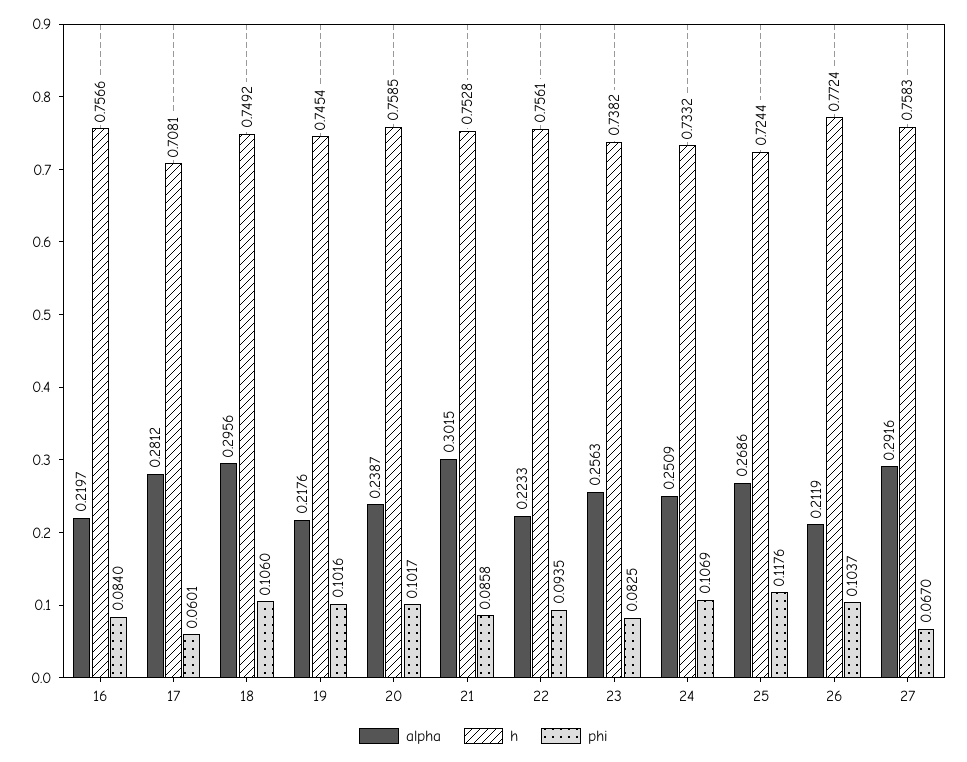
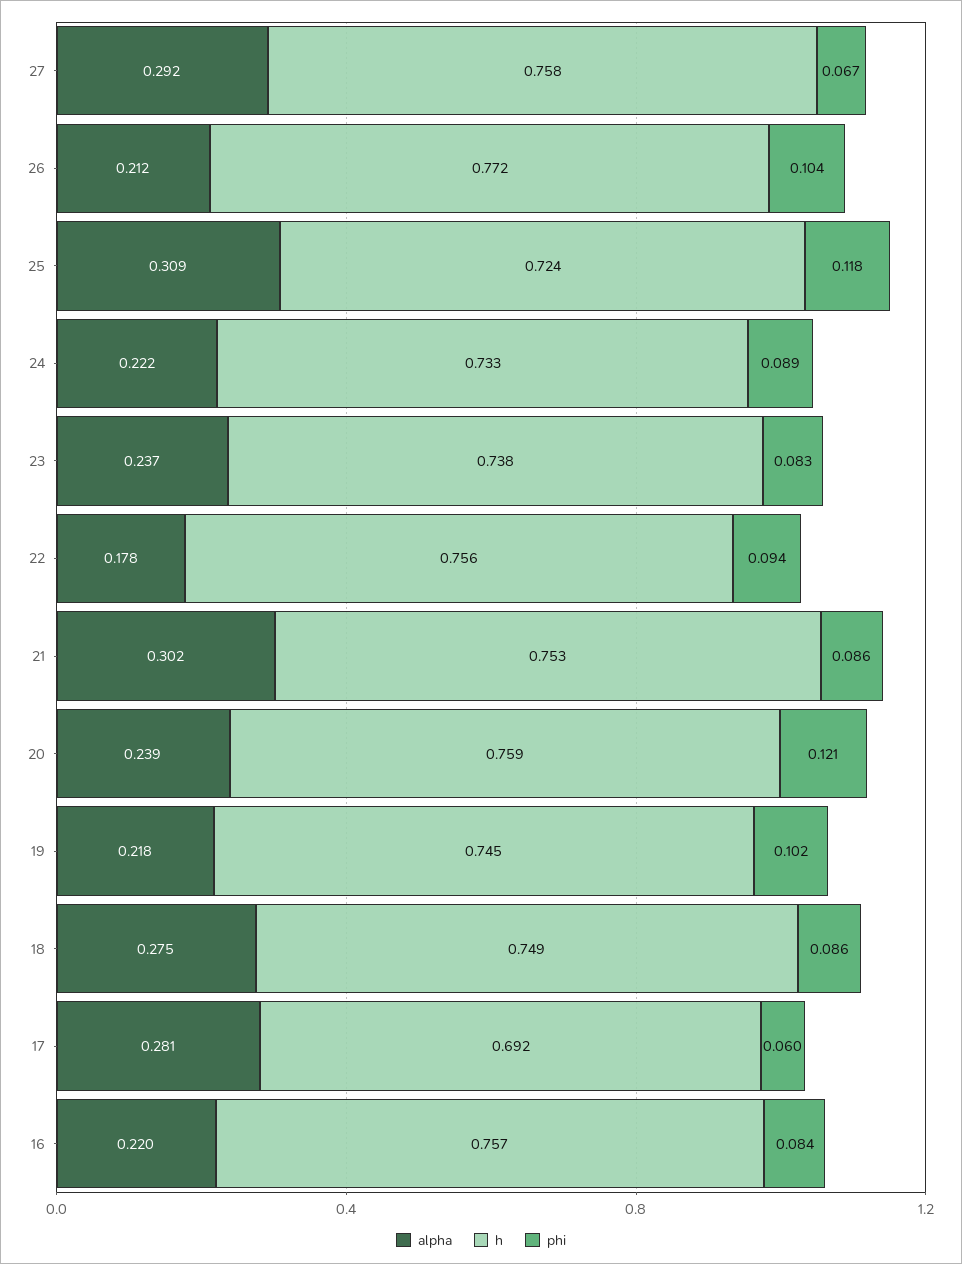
h, 17: 0.7081 -> 0.692
alpha, 18: 0.2956 -> 0.275
phi, 18: 0.106 -> 0.086
phi, 20: 0.1017 -> 0.121
alpha, 22: 0.2233 -> 0.178
alpha, 23: 0.2563 -> 0.237
alpha, 24: 0.2509 -> 0.222
phi, 24: 0.1069 -> 0.089
alpha, 25: 0.2686 -> 0.309

